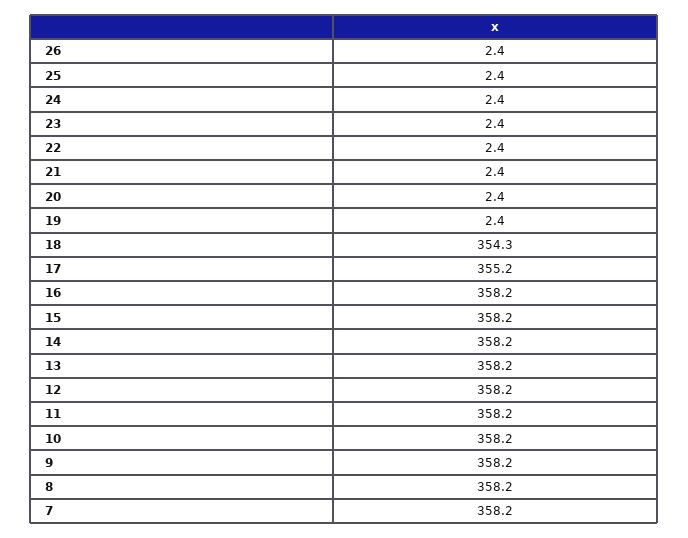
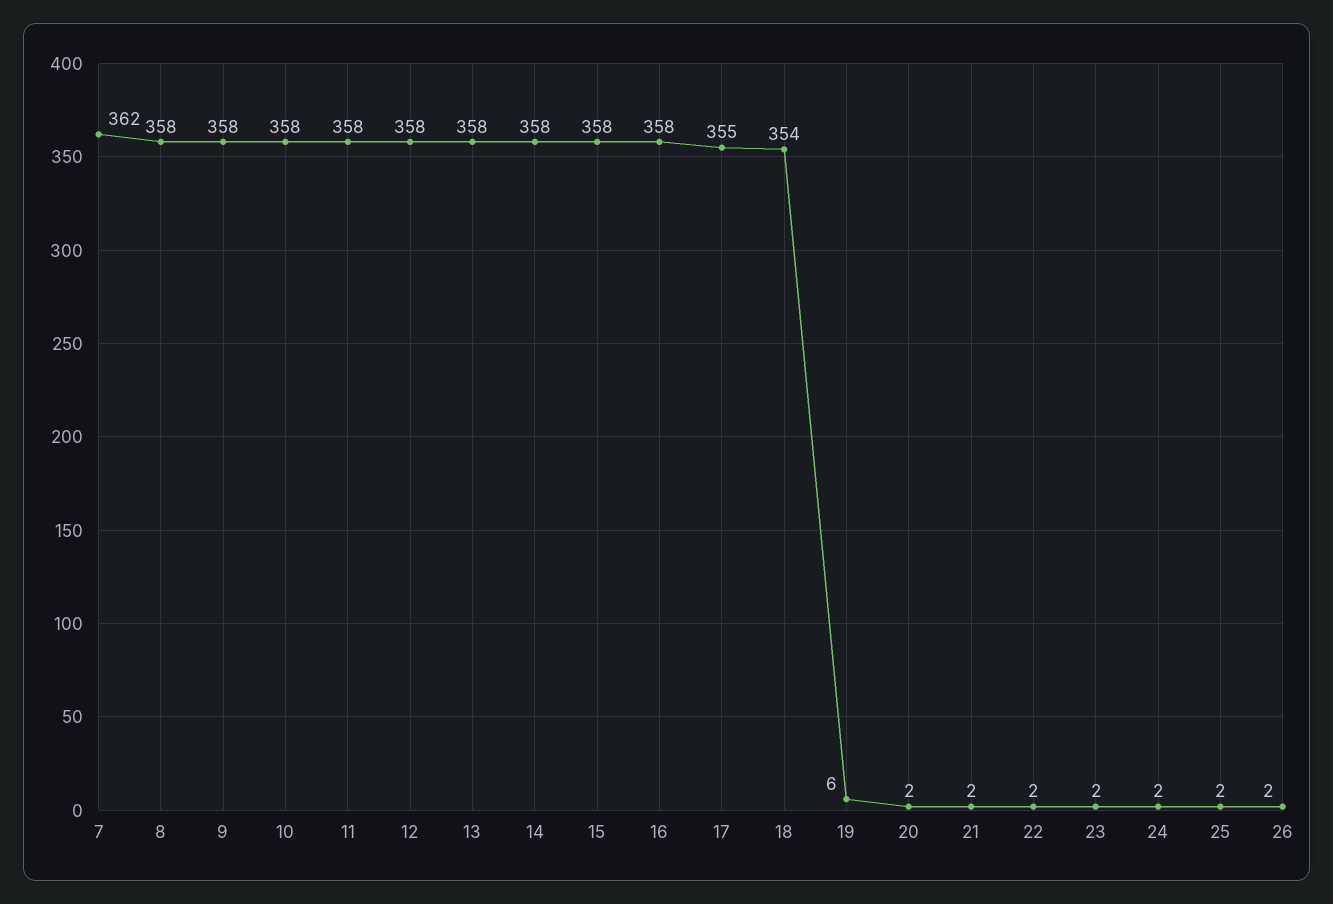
19: 2.4 -> 6
7: 358.2 -> 362

